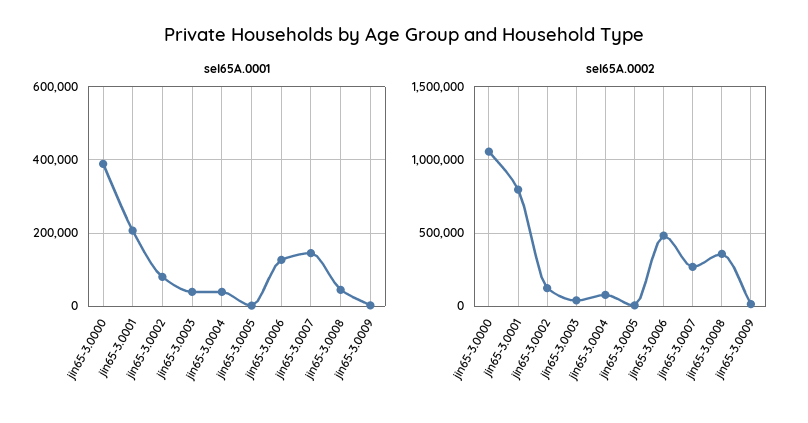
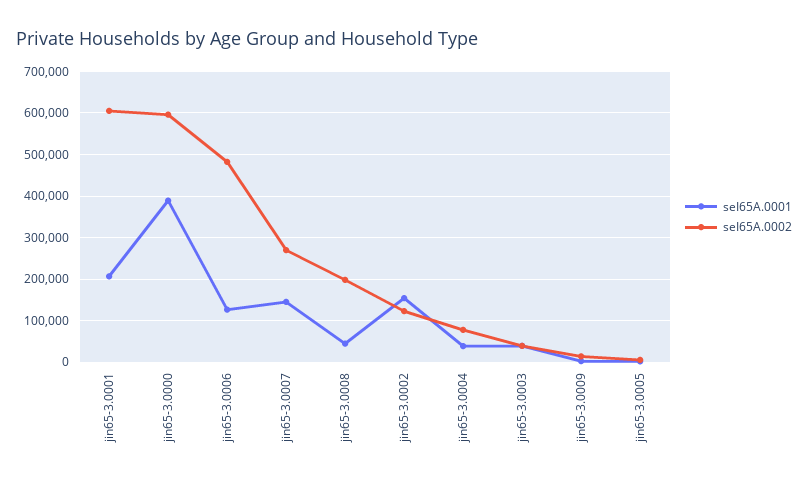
seI65A.0001, jin65-3.0002: 80000 -> 160000
seI65A.0002, jin65-3.0000: 1050000 -> 600000
seI65A.0002, jin65-3.0001: 800000 -> 600000
seI65A.0002, jin65-3.0008: 350000 -> 200000

